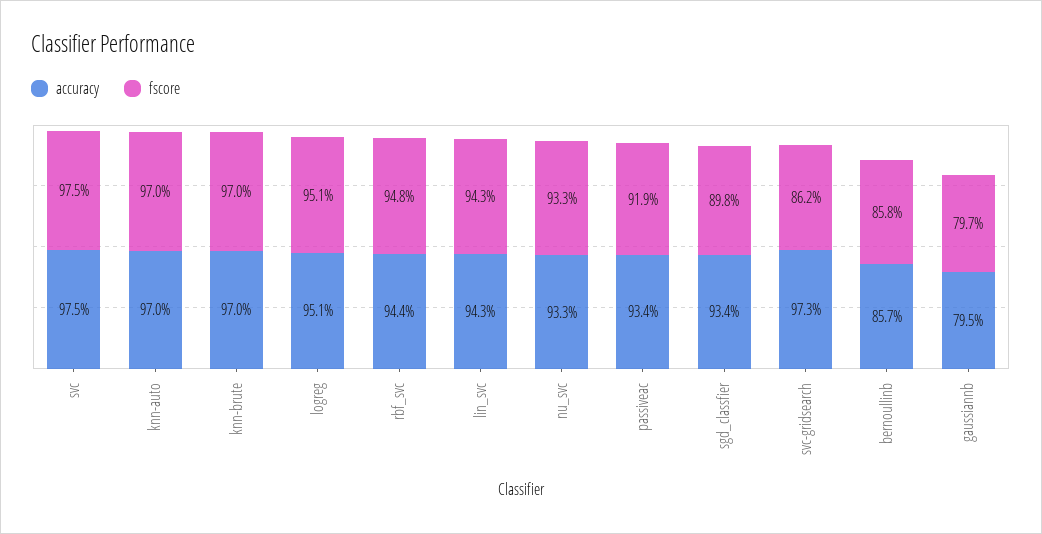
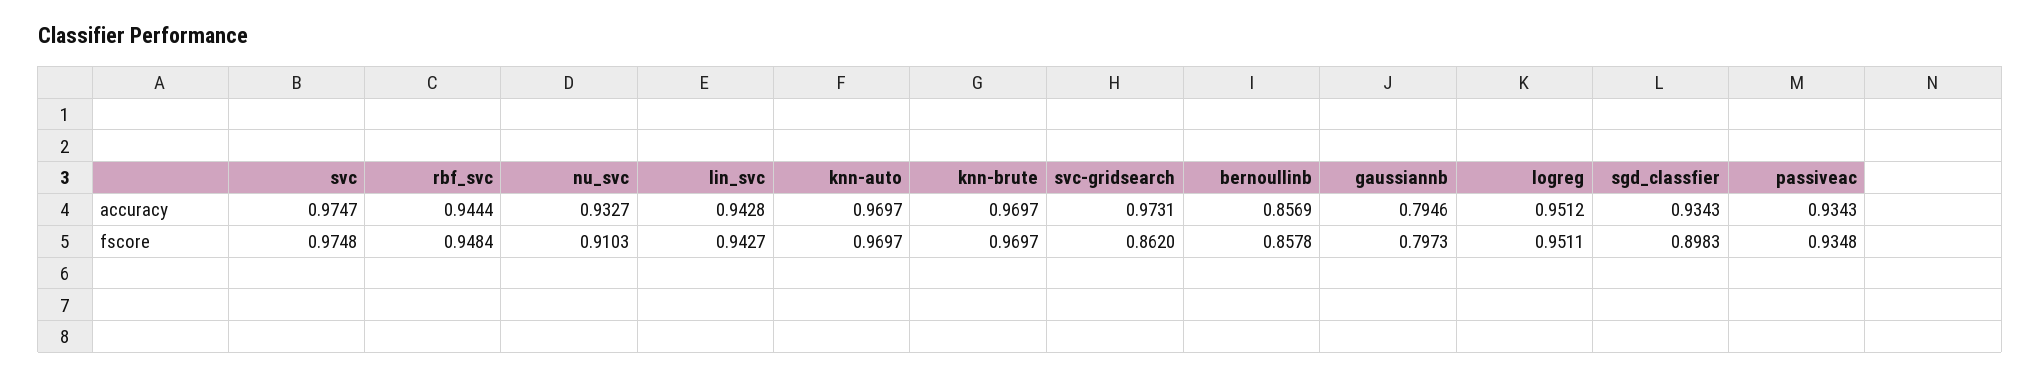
fscore, nu_svc: 0.933 -> 0.9103
fscore, passiveac: 0.919 -> 0.9348

